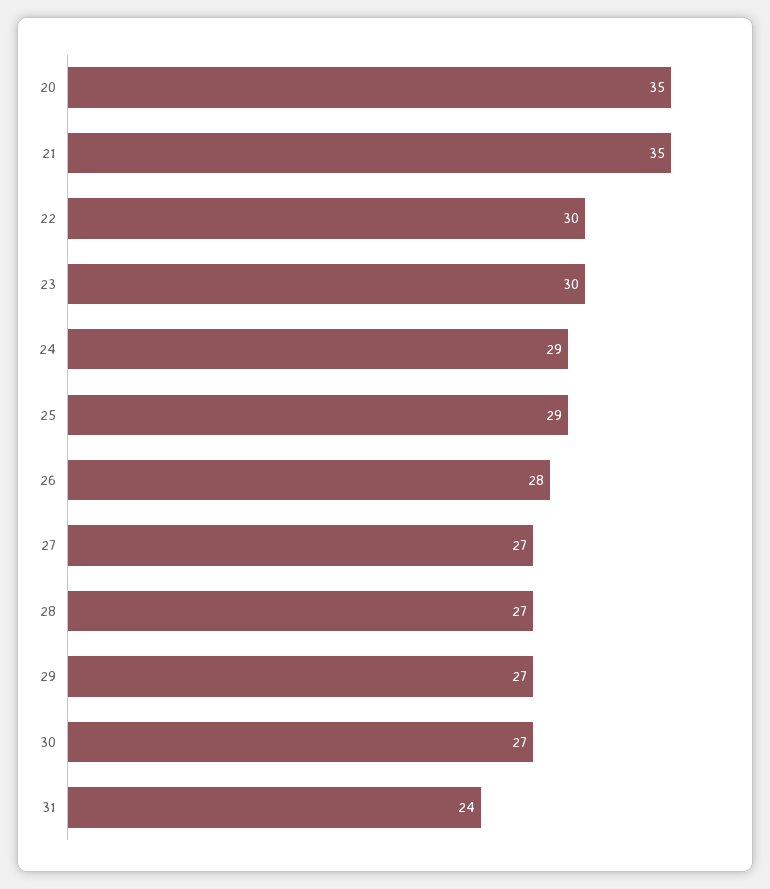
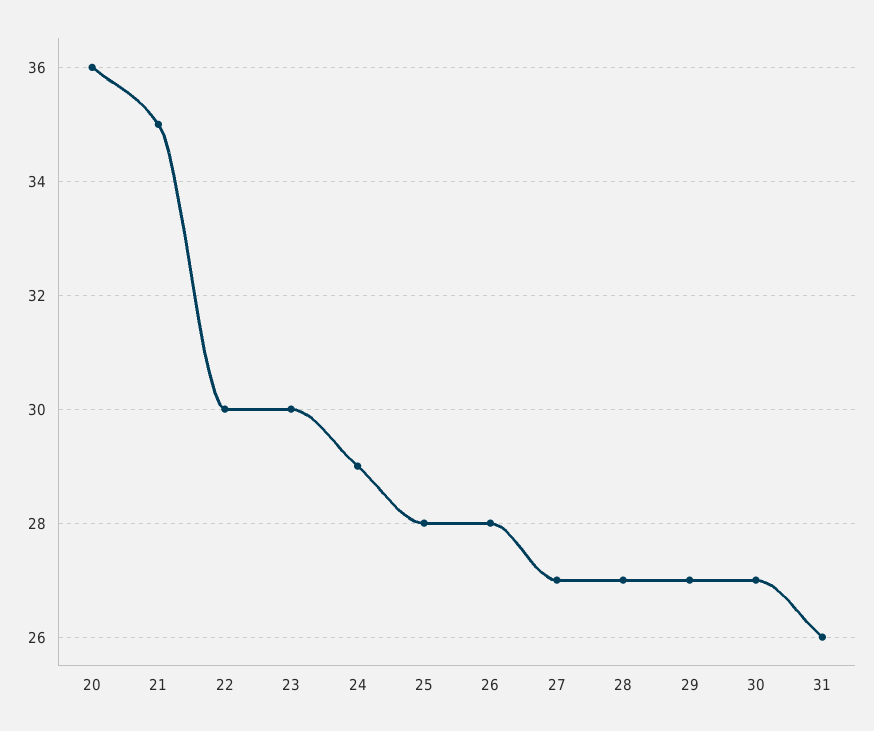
20: 35 -> 36
25: 29 -> 28
31: 24 -> 26

